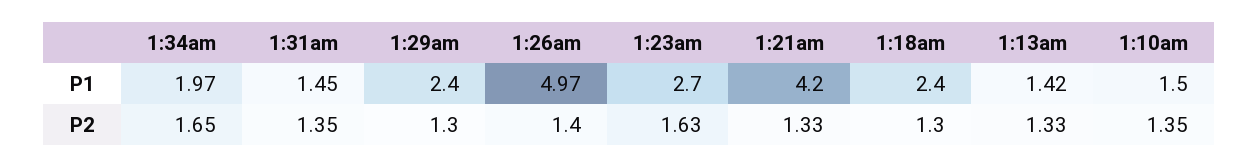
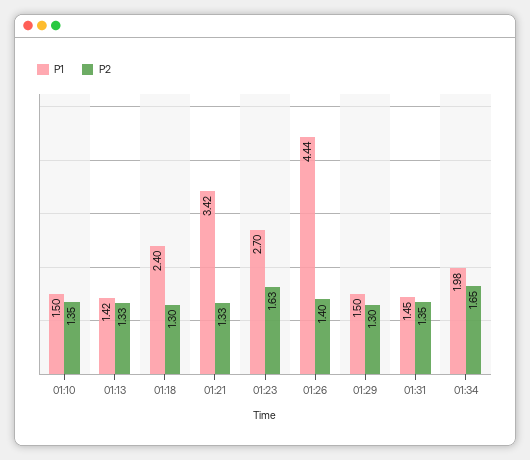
P1, 1:34am: 1.97 -> 1.98
P1, 1:29am: 2.4 -> 1.5
P1, 1:26am: 4.97 -> 4.44
P1, 1:21am: 4.2 -> 3.42

